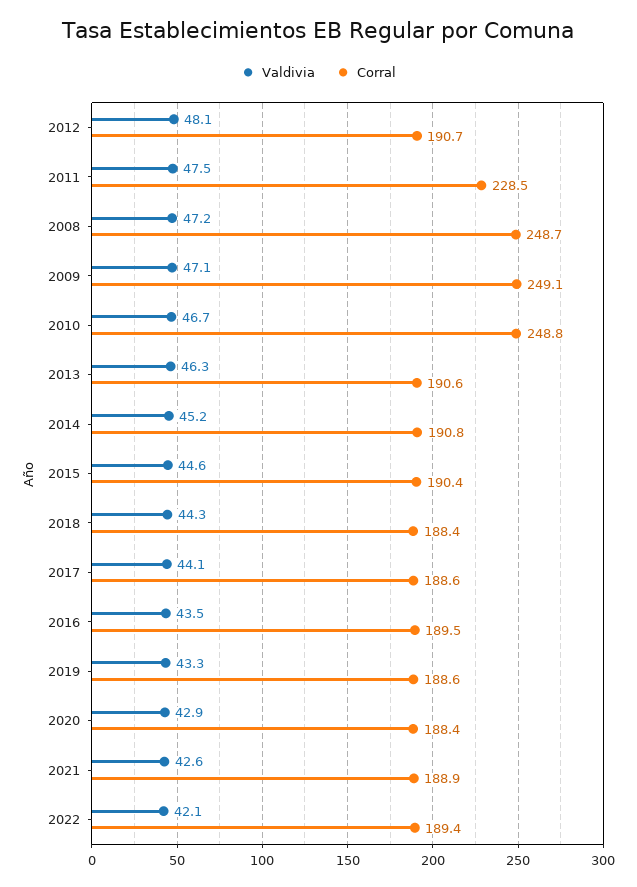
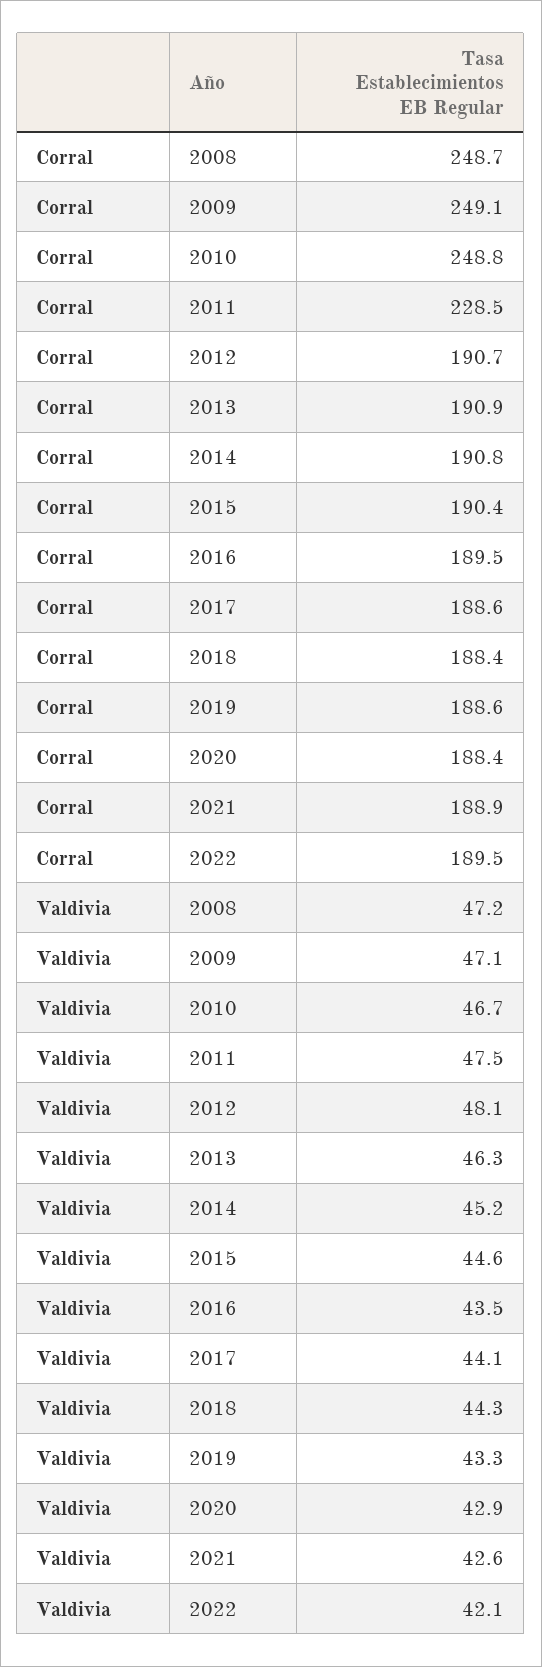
Corral, 2013: 190.6 -> 190.9
Corral, 2022: 189.4 -> 189.5

